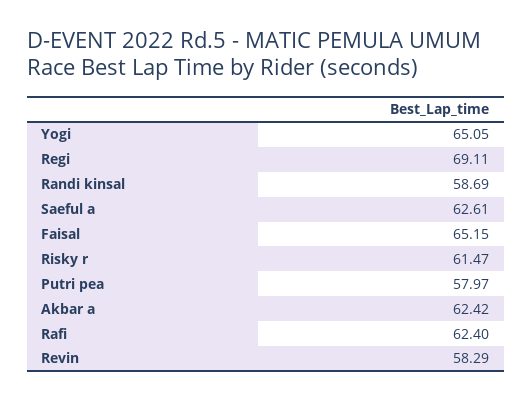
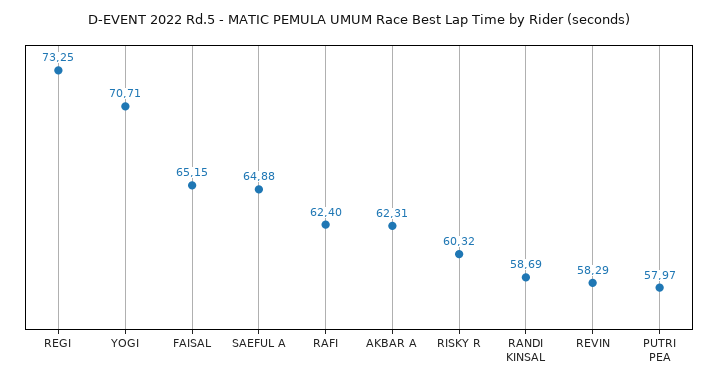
Yogi: 65.05 -> 70.71
Regi: 69.11 -> 73.25
Saeful a: 62.61 -> 64.88
Risky r: 61.47 -> 60.32
Akbar a: 62.42 -> 62.31

